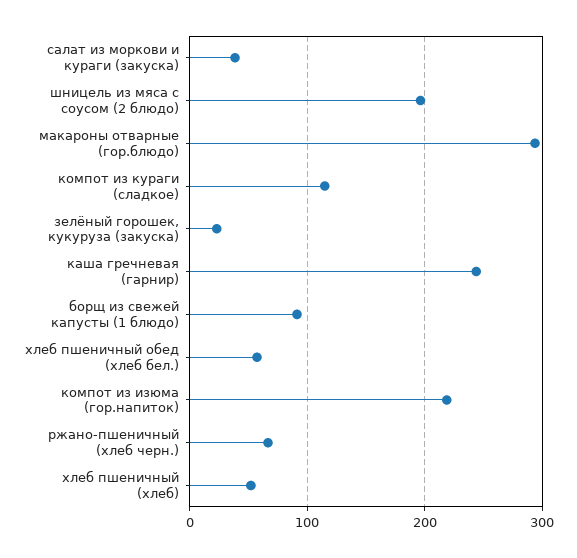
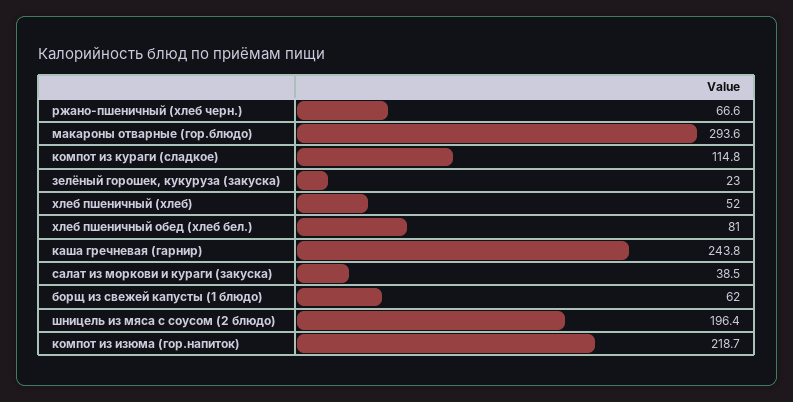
борщ из свежей капусты (1 блюдо): 90 -> 62
хлеб пшеничный обед (хлеб бел.): 60 -> 81

